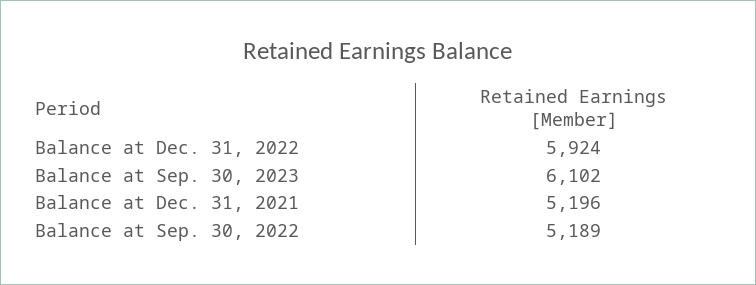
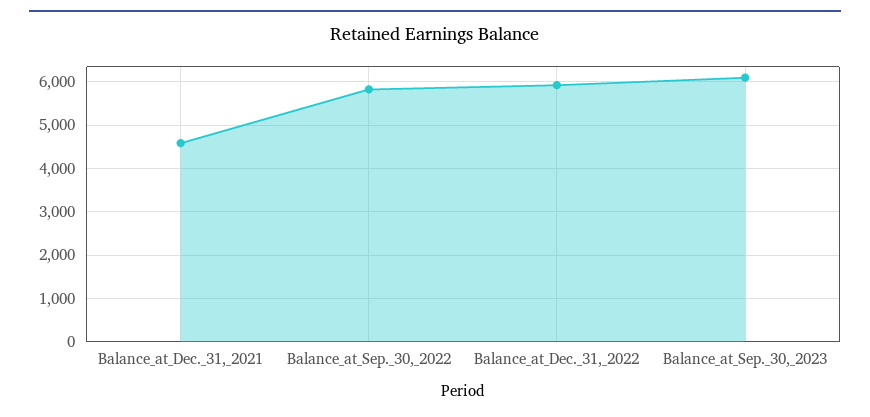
Balance at Dec. 31, 2021: 5196 -> 4600
Balance at Sep. 30, 2022: 5189 -> 5800

